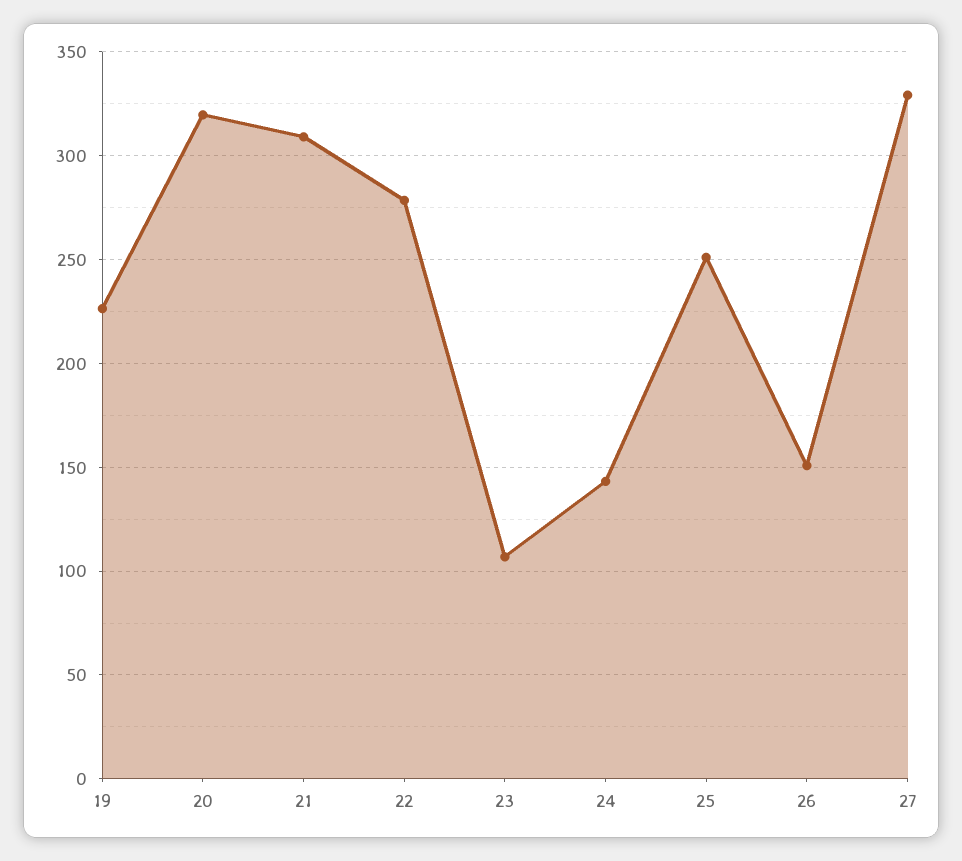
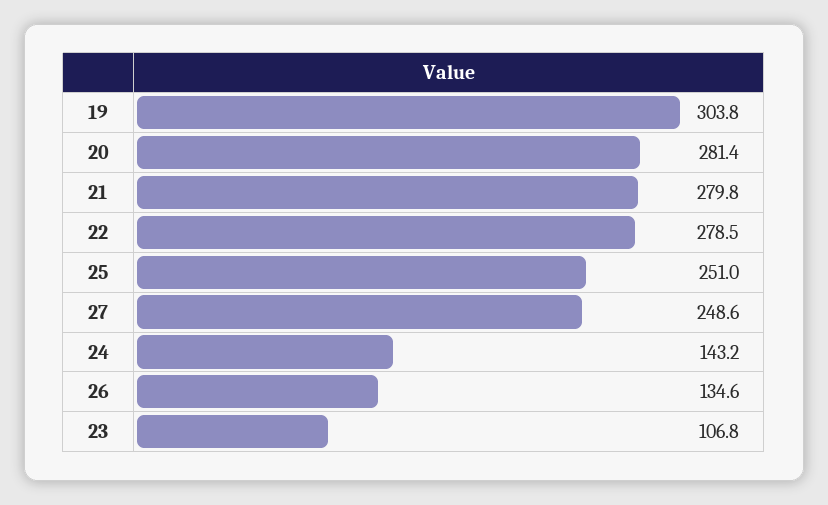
19: 225 -> 303.8
20: 320 -> 281.4
21: 310 -> 279.8
26: 150 -> 134.6
27: 330 -> 248.6

